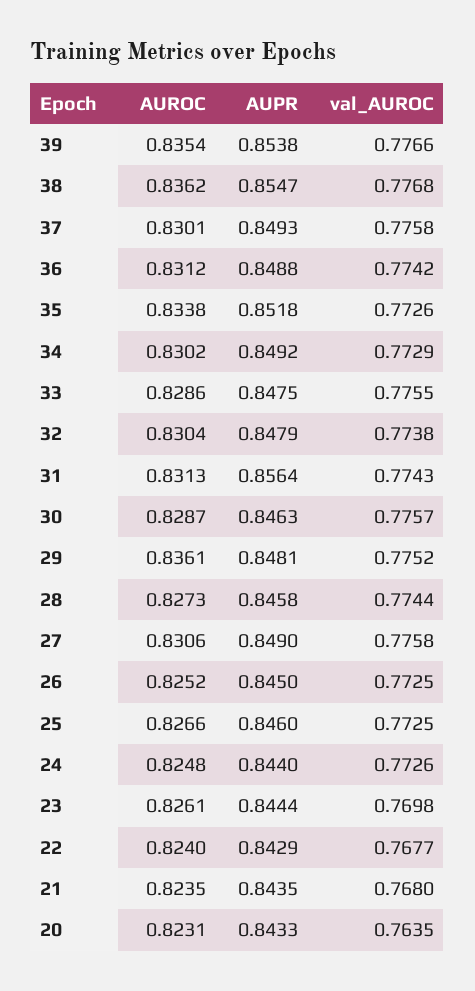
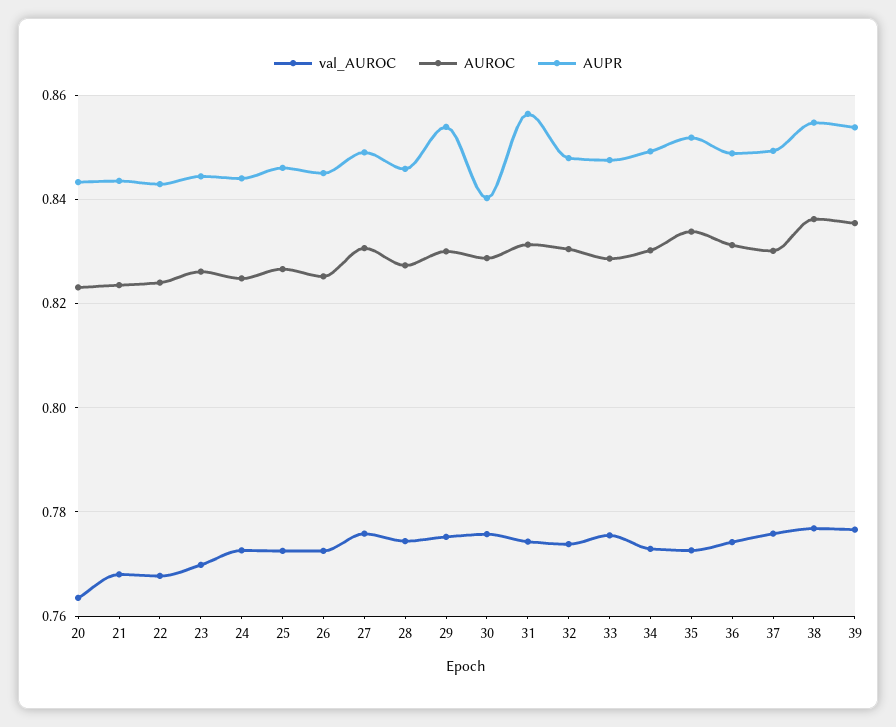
AUPR, 30: 0.8463 -> 0.84
AUROC, 29: 0.8361 -> 0.83
AUPR, 29: 0.8481 -> 0.854

